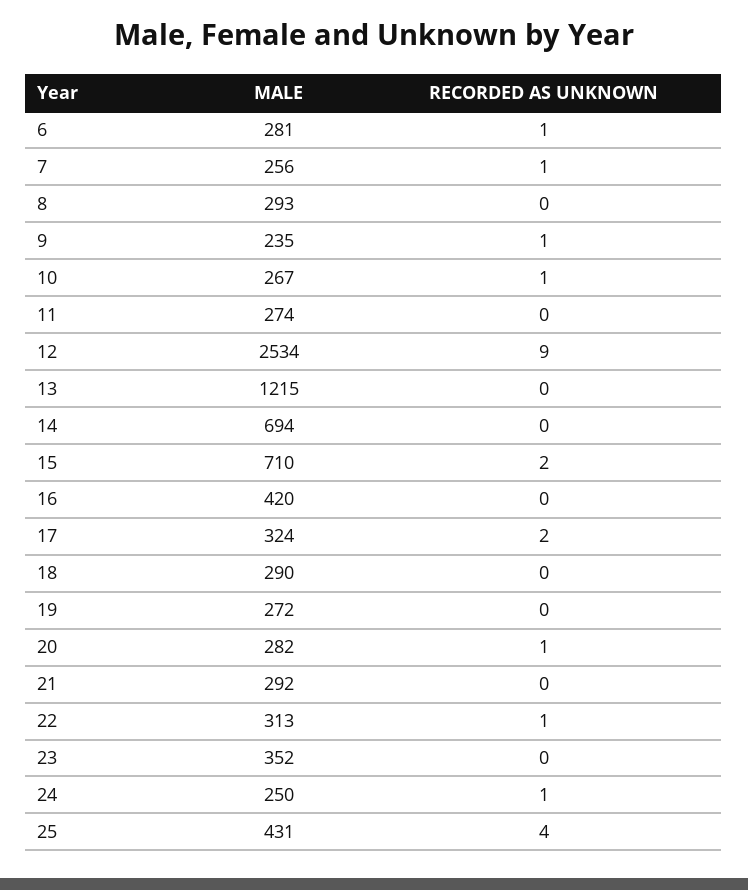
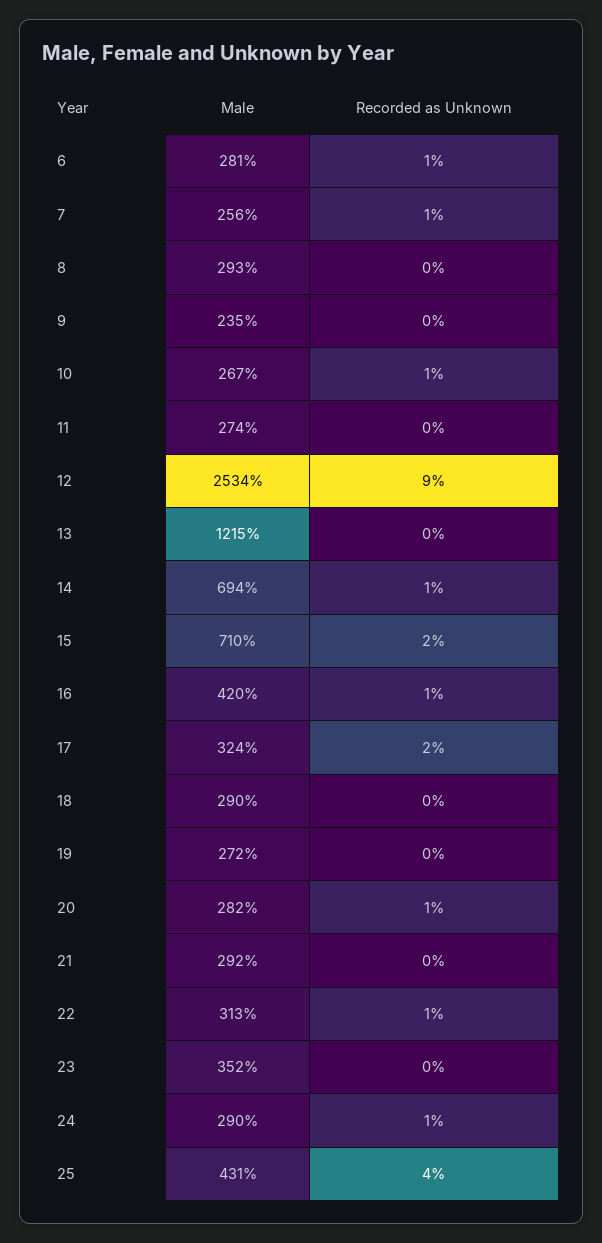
RECORDED AS UNKNOWN, 9: 1 -> 0
RECORDED AS UNKNOWN, 14: 0 -> 1
RECORDED AS UNKNOWN, 16: 0 -> 1
MALE, 24: 250 -> 290

